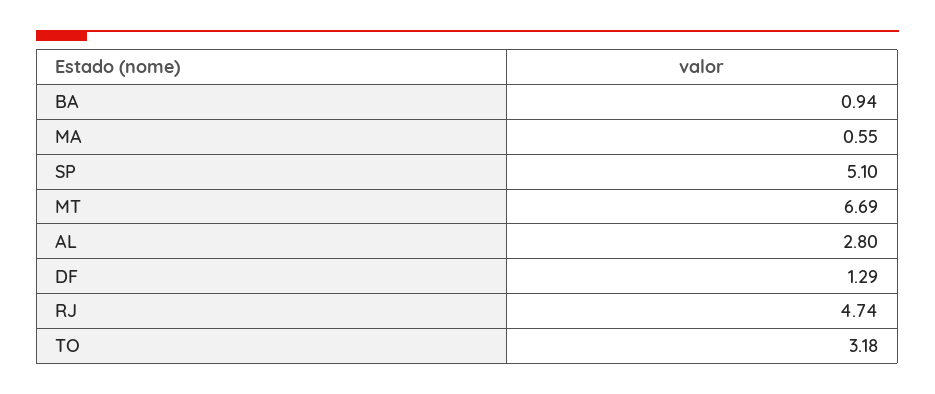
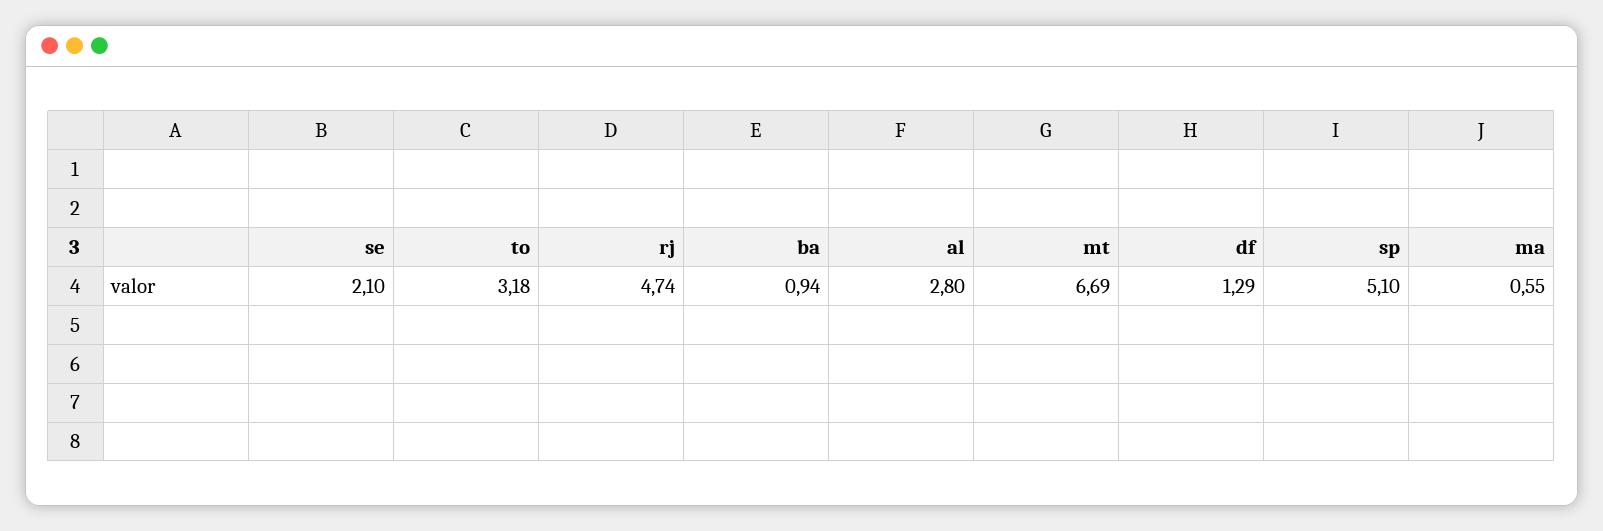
se: none -> 2.1

